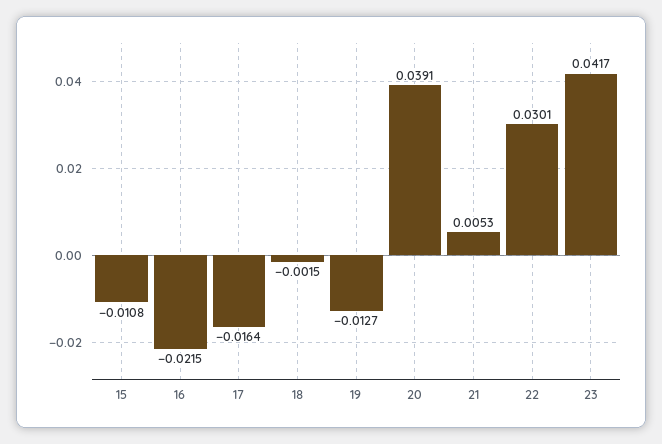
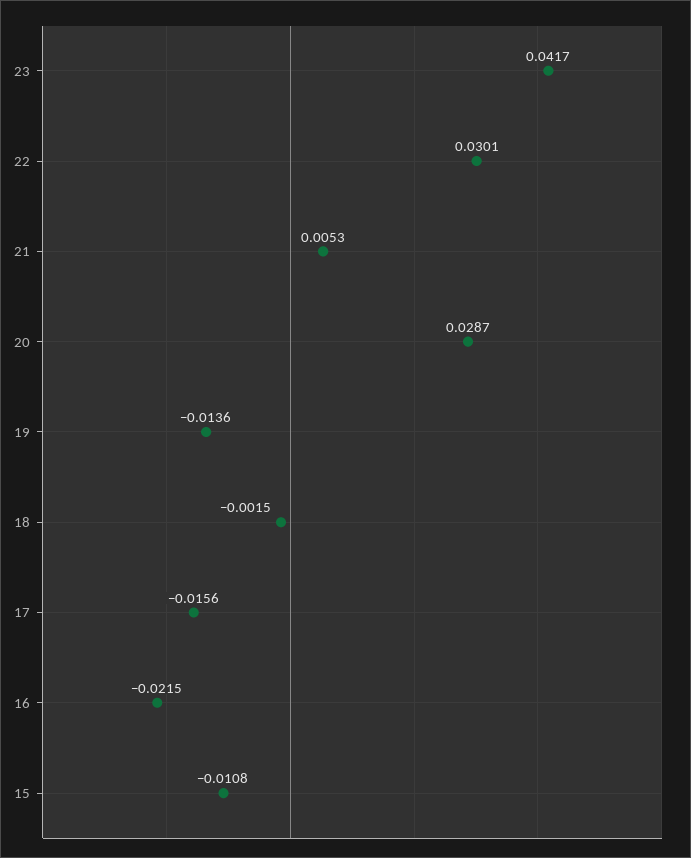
17: -0.0164 -> -0.0156
19: -0.0127 -> -0.0136
20: 0.0391 -> 0.0287

